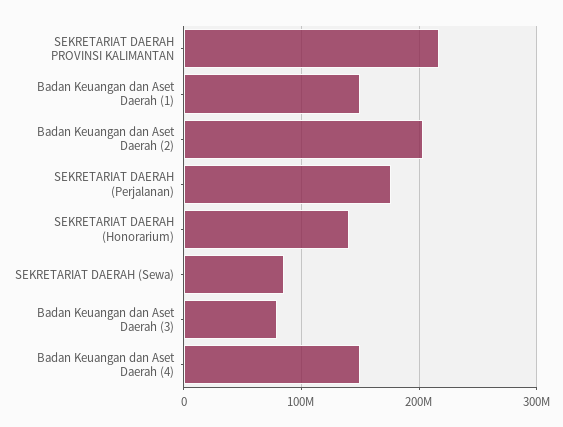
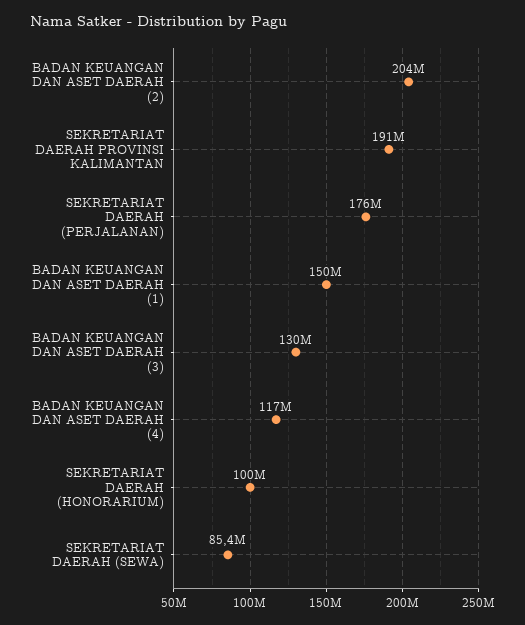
SEKRETARIAT DAERAH PROVINSI KALIMANTAN: 220000000 -> 191000000
SEKRETARIAT DAERAH (Honorarium): 140000000 -> 100000000
Badan Keuangan dan Aset Daerah (3): 80000000 -> 130000000
Badan Keuangan dan Aset Daerah (4): 150000000 -> 117000000

